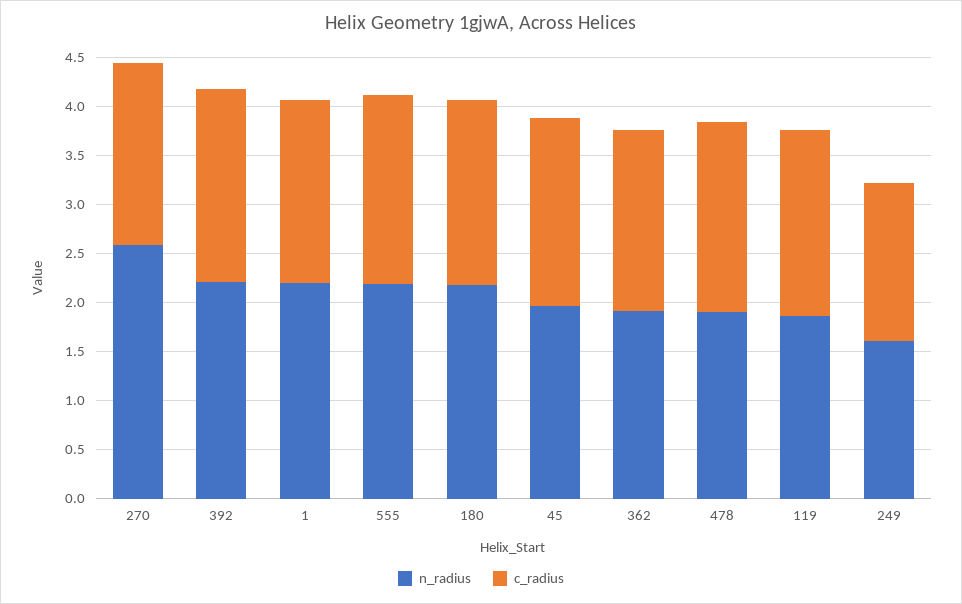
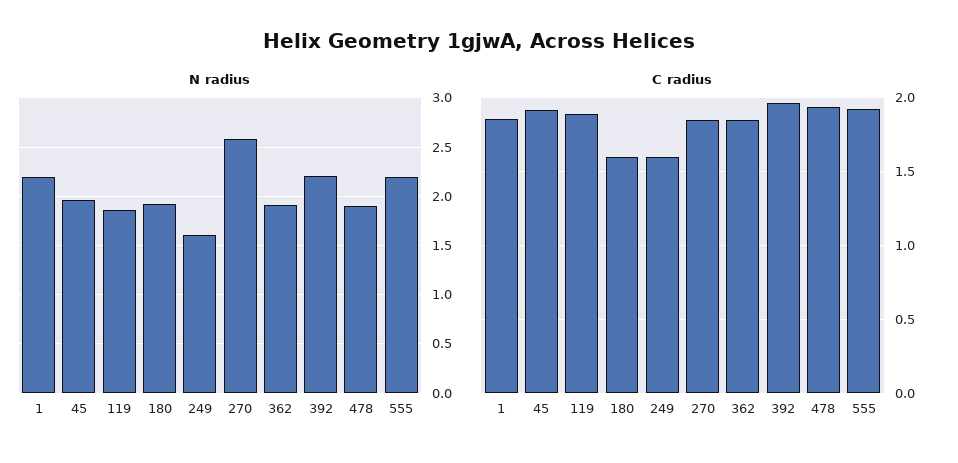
n_radius, 180: 2.2 -> 1.9
c_radius, 180: 1.9 -> 1.6

